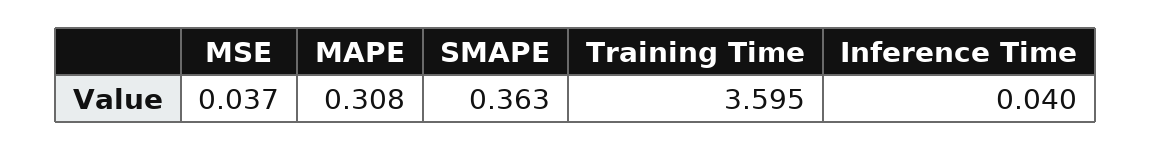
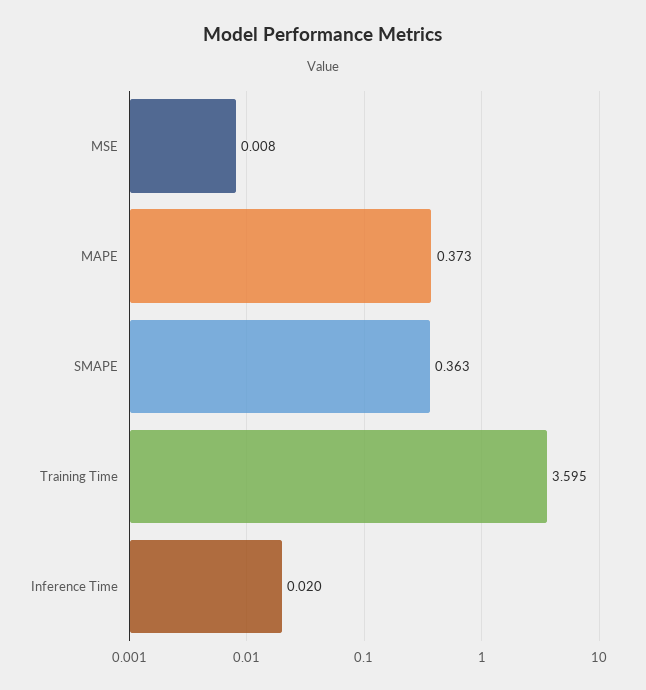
MSE: 0.037 -> 0.008
MAPE: 0.308 -> 0.373
Inference Time: 0.04 -> 0.02

